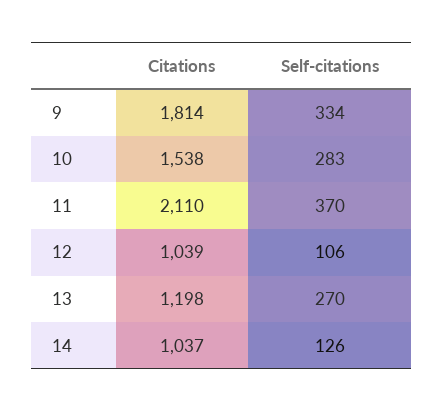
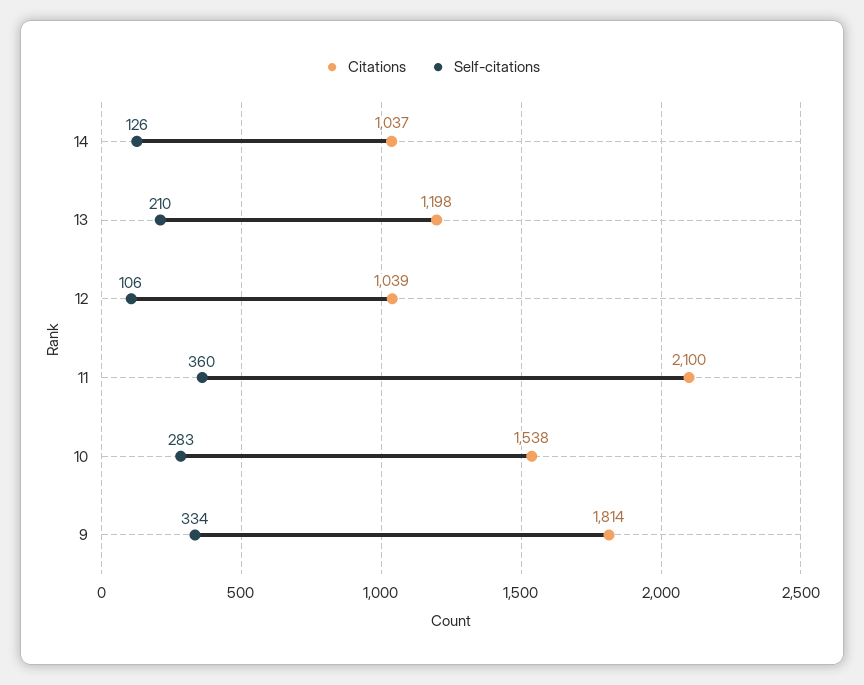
Citations, 11: 2110 -> 2100
Self-citations, 11: 370 -> 360
Self-citations, 13: 270 -> 210

